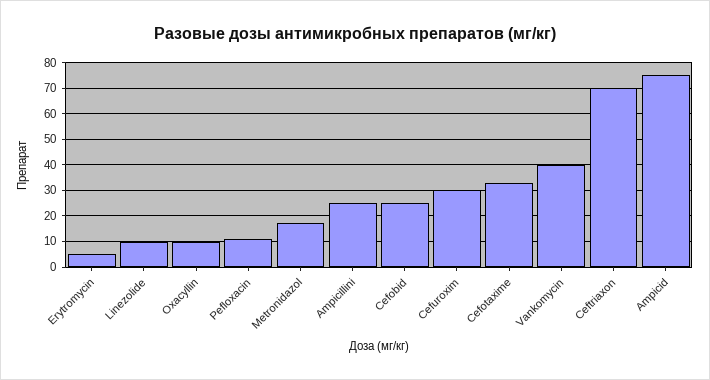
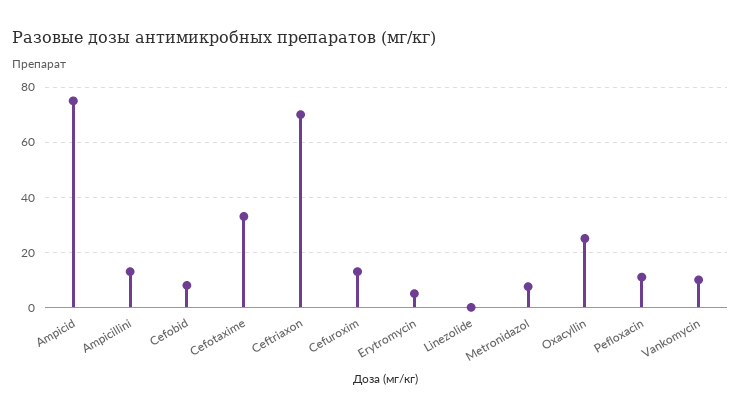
Linezolide: 10 -> 0
Oxacyllin: 10 -> 25
Metronidazol: 17.5 -> 7.5
Ampicillini: 25 -> 12.5
Cefobid: 25 -> 7.5
Cefuroxim: 30 -> 12.5
Vankomycin: 40 -> 10

